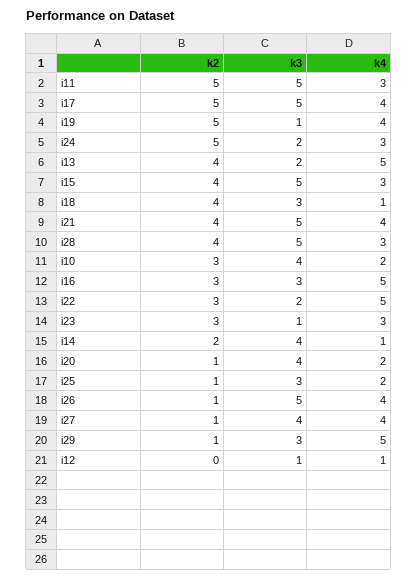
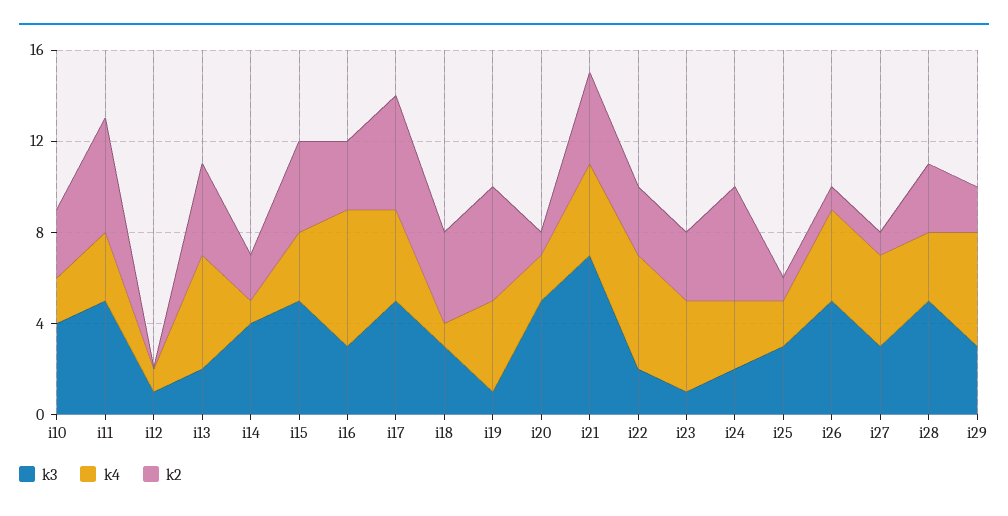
k3, i21: 5 -> 7
k2, i28: 4 -> 3
k4, i16: 5 -> 6
k4, i23: 3 -> 4
k3, i20: 4 -> 5
k3, i27: 4 -> 3
k2, i29: 1 -> 2

